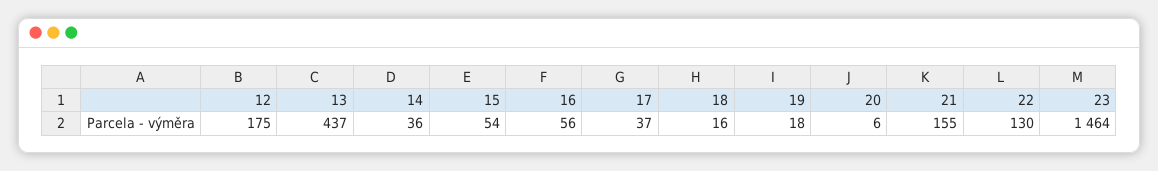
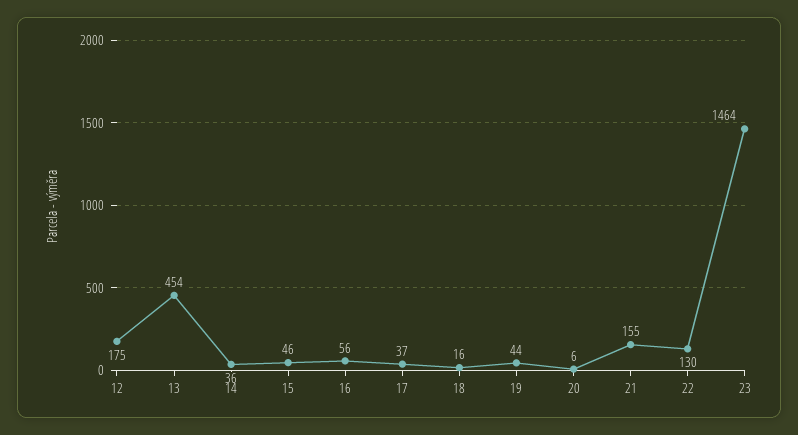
13: 437 -> 454
15: 54 -> 46
19: 18 -> 44

